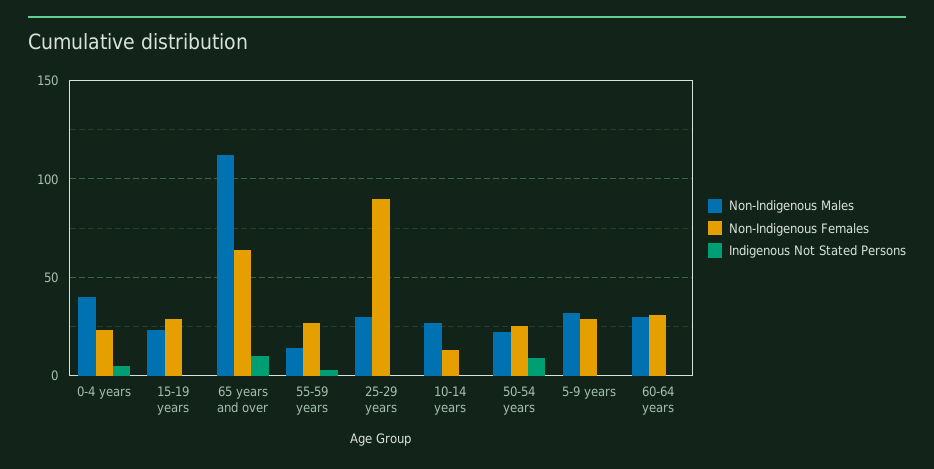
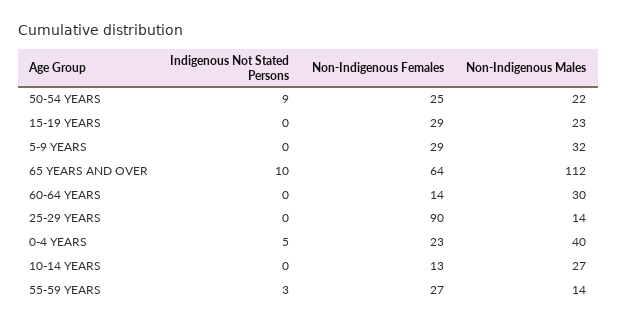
Non-Indigenous Males, 25-29 years: 30 -> 14
Non-Indigenous Females, 60-64 years: 30 -> 14

